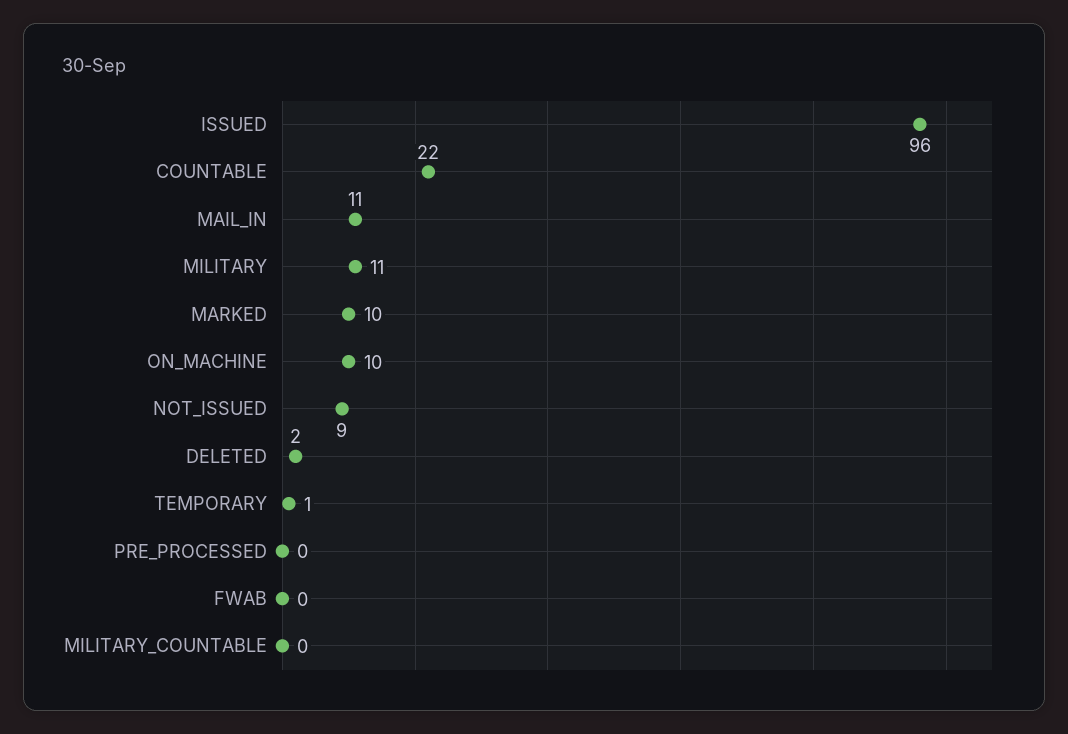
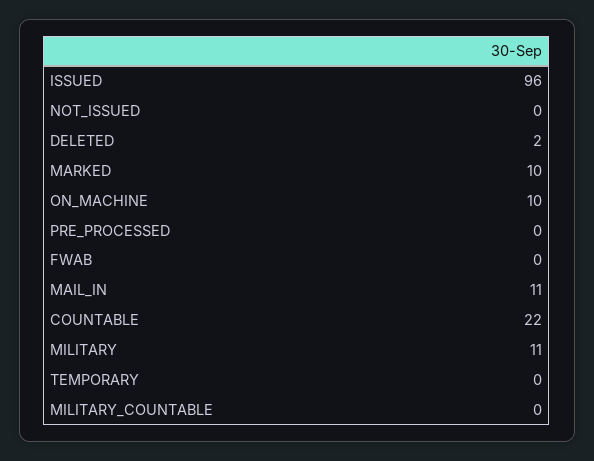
NOT_ISSUED: 9 -> 0
TEMPORARY: 1 -> 0

